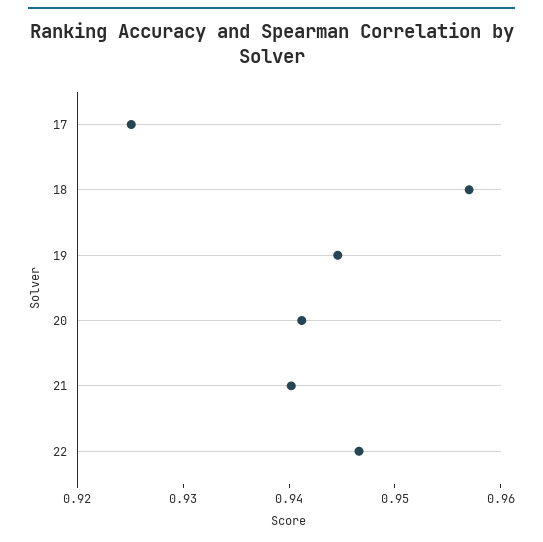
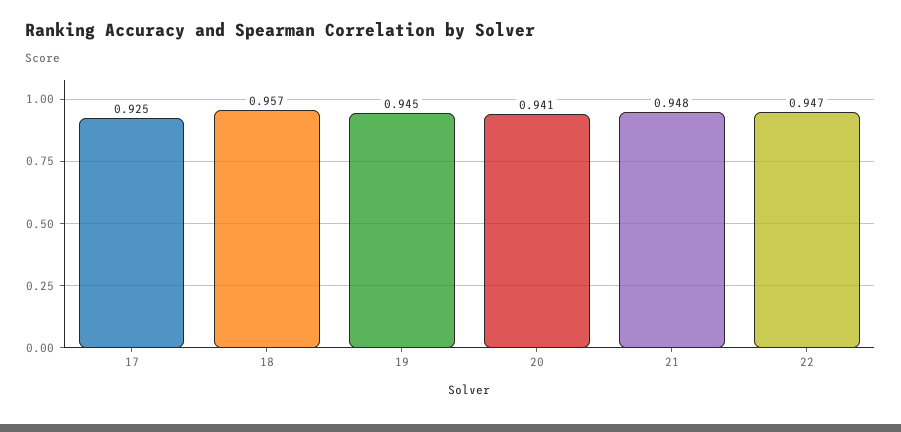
21: 0.94 -> 0.948

